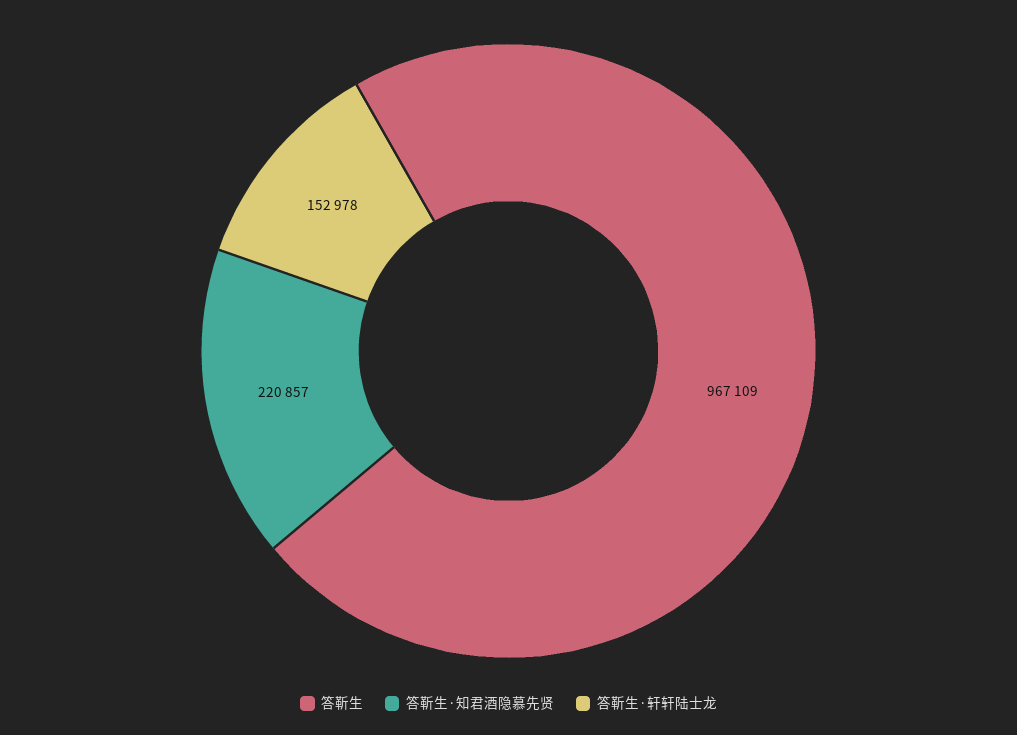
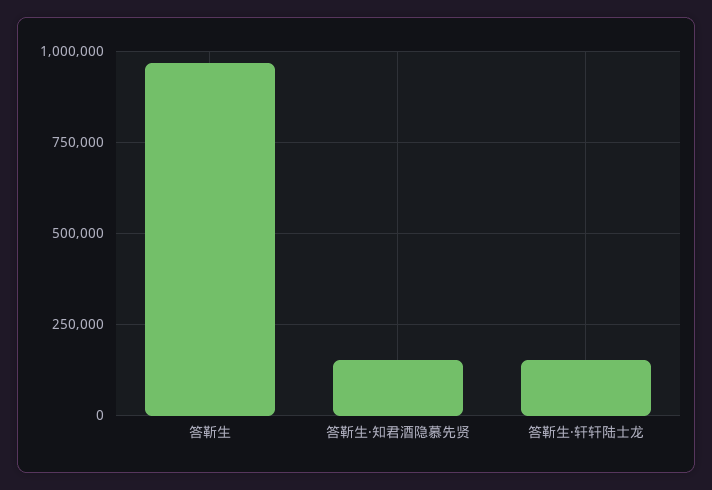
答靳生·知君酒隐慕先贤: 220857 -> 150000

